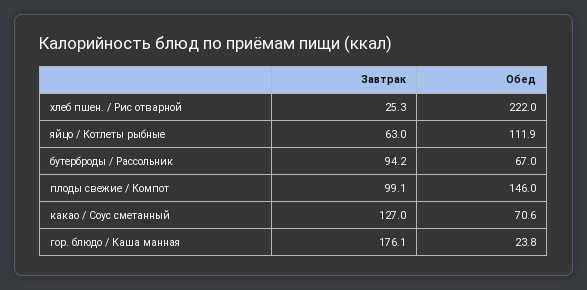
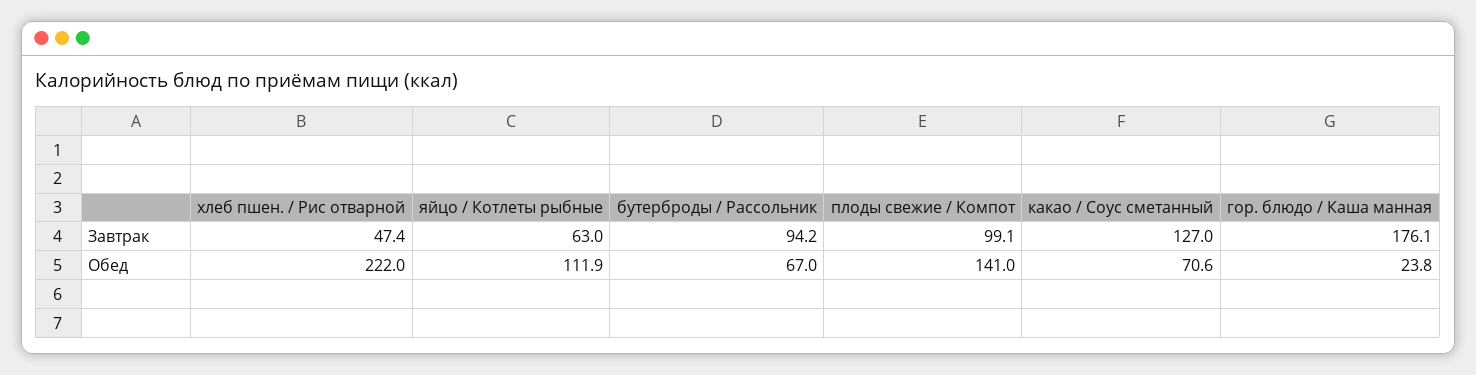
Завтрак, хлеб пшен. / Рис отварной: 25.3 -> 47.4
Обед, плоды свежие / Компот: 146 -> 141

